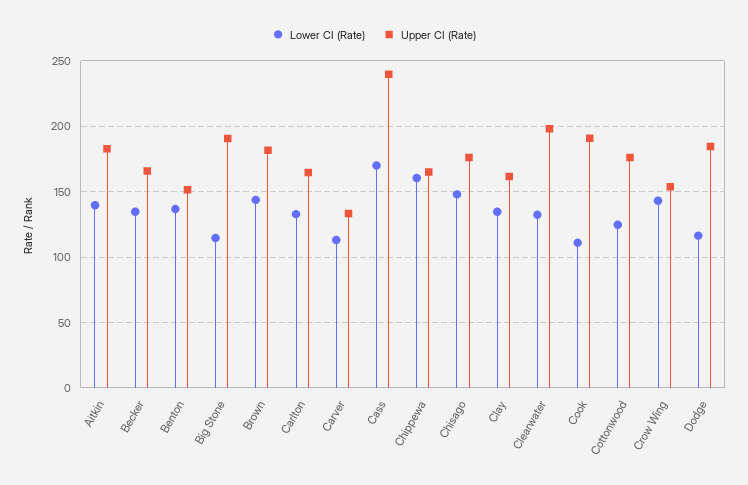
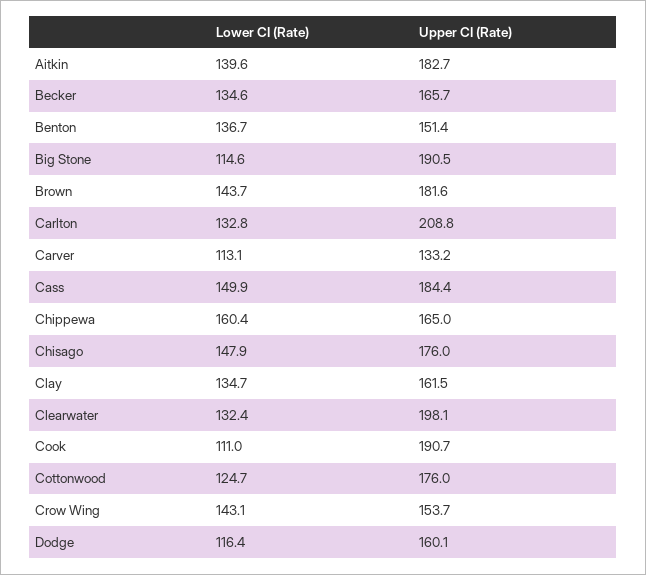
Upper CI (Rate), Carlton: 165 -> 208.8
Lower CI (Rate), Cass: 170 -> 149.9
Upper CI (Rate), Cass: 240 -> 184.4
Upper CI (Rate), Dodge: 185 -> 160.1

